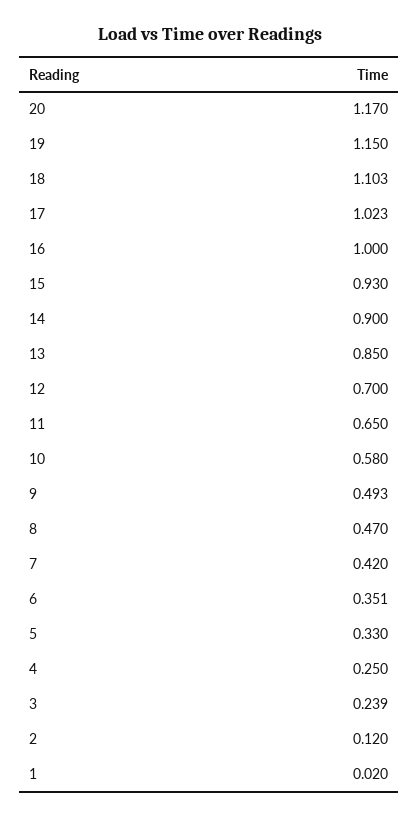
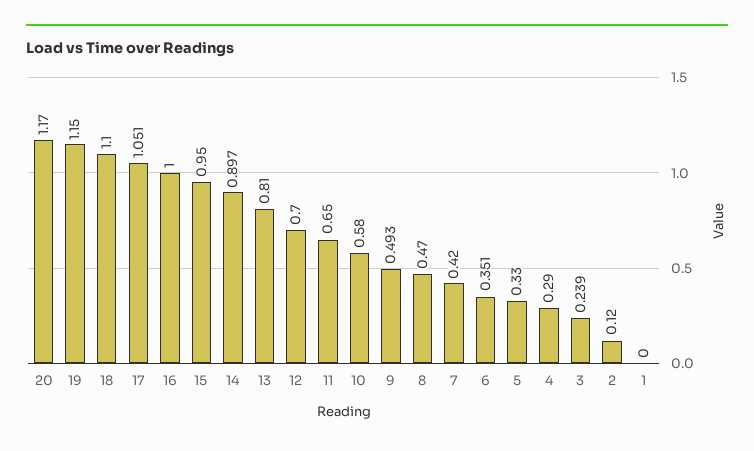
18: 1.103 -> 1.1
17: 1.023 -> 1.051
15: 0.93 -> 0.95
14: 0.9 -> 0.897
13: 0.85 -> 0.81
4: 0.25 -> 0.29
1: 0.02 -> 0

